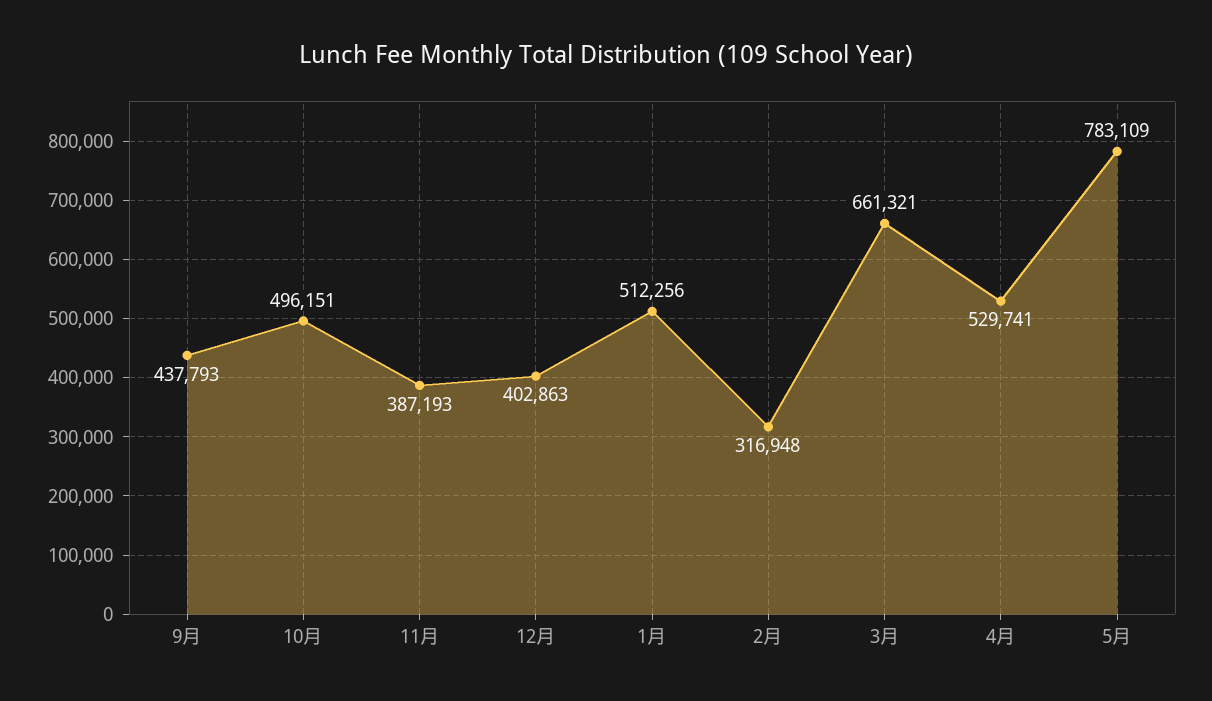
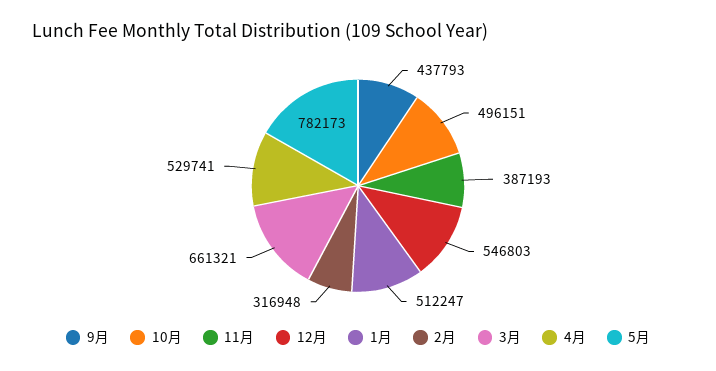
12月: 402863 -> 546803
1月: 512256 -> 512247
5月: 783109 -> 782173

